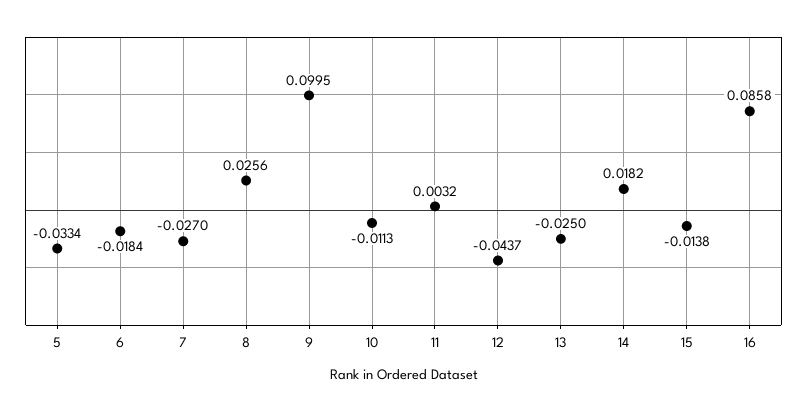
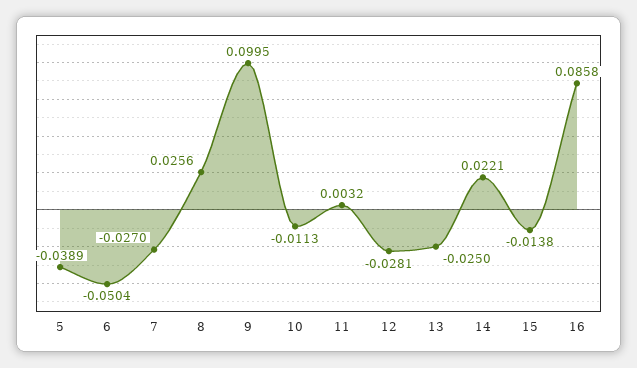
5: -0.0334 -> -0.0389
6: -0.0184 -> -0.0504
12: -0.0437 -> -0.0281
14: 0.0182 -> 0.0221

